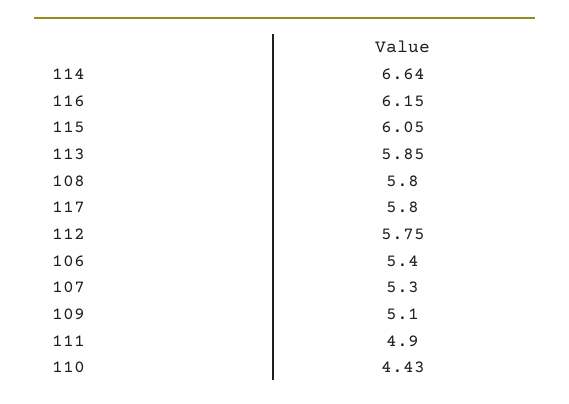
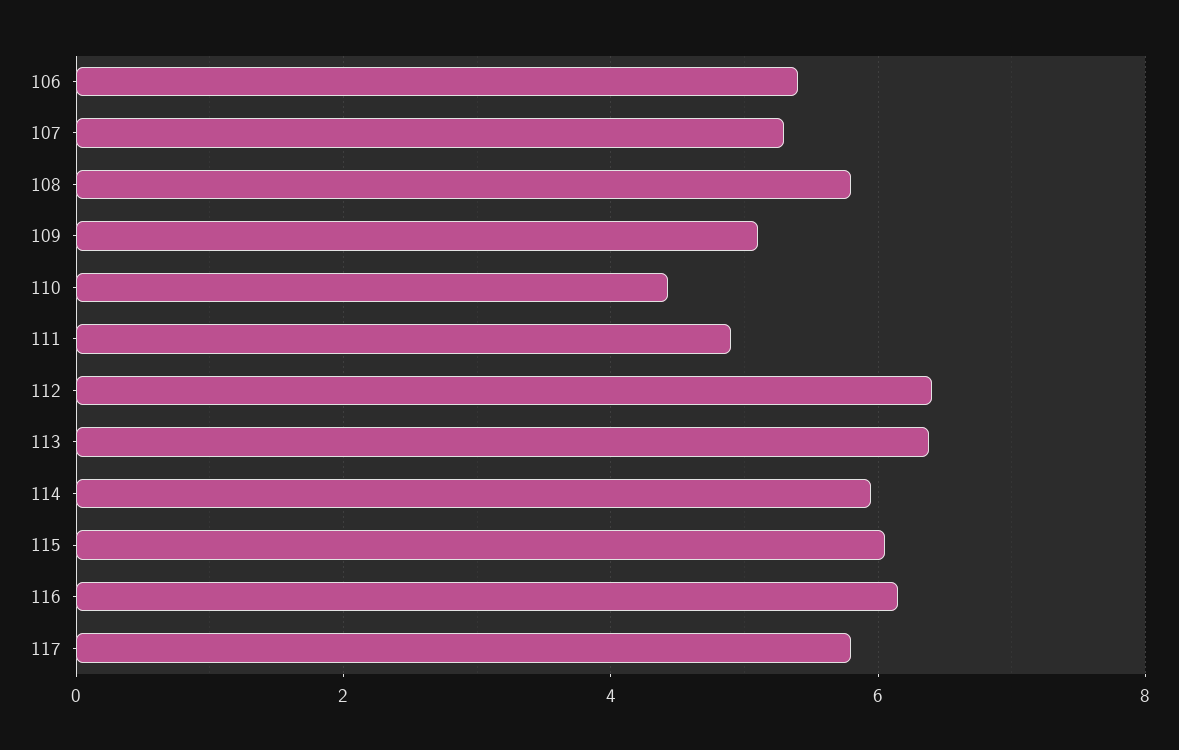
114: 6.64 -> 6
113: 5.85 -> 6.4
112: 5.75 -> 6.4

